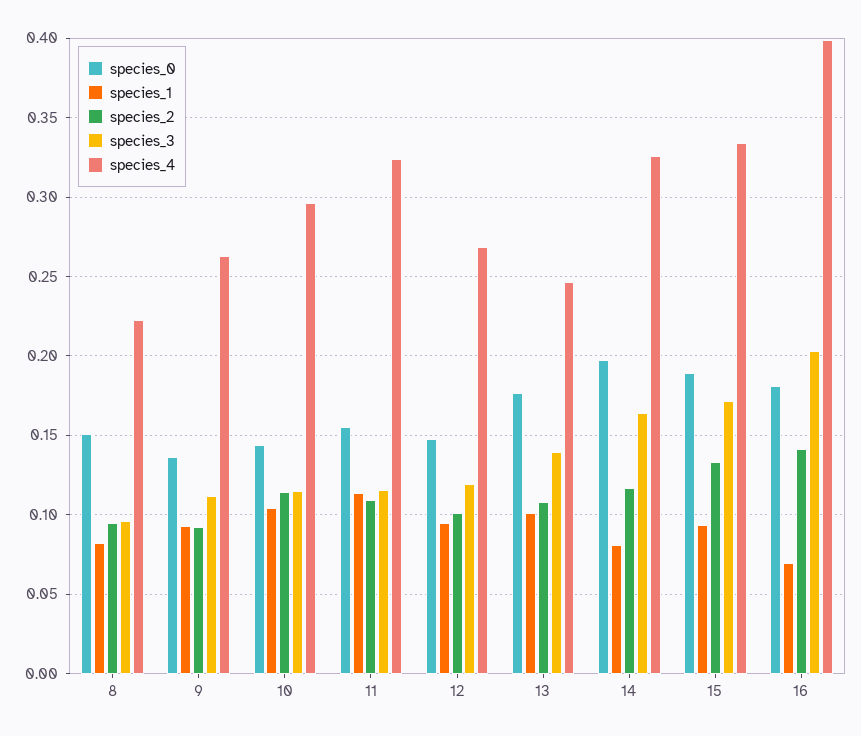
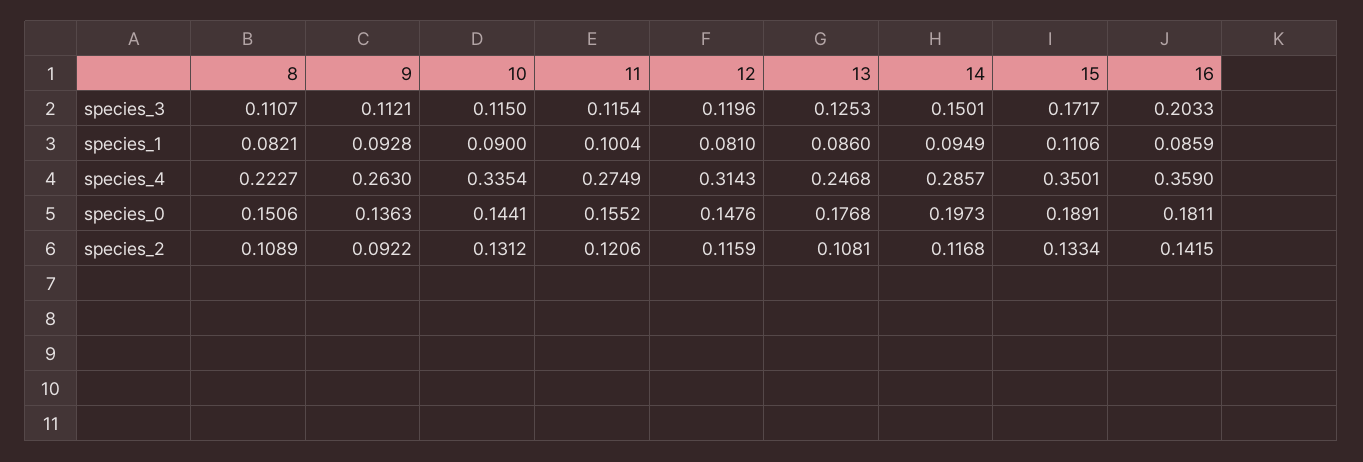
species_2, 8: 0.095 -> 0.1089
species_3, 8: 0.095 -> 0.1107
species_1, 10: 0.105 -> 0.09
species_2, 10: 0.115 -> 0.1312
species_4, 10: 0.295 -> 0.3354
species_1, 11: 0.115 -> 0.1004
species_2, 11: 0.11 -> 0.1206
species_4, 11: 0.325 -> 0.2749
species_1, 12: 0.095 -> 0.081
species_2, 12: 0.1 -> 0.1159
species_4, 12: 0.27 -> 0.3143
species_1, 13: 0.1 -> 0.086
species_3, 13: 0.14 -> 0.1253
species_1, 14: 0.08 -> 0.0949
species_3, 14: 0.165 -> 0.1501
species_4, 14: 0.325 -> 0.2857
species_1, 15: 0.095 -> 0.1106
species_4, 15: 0.335 -> 0.3501
species_1, 16: 0.07 -> 0.0859
species_4, 16: 0.4 -> 0.359

